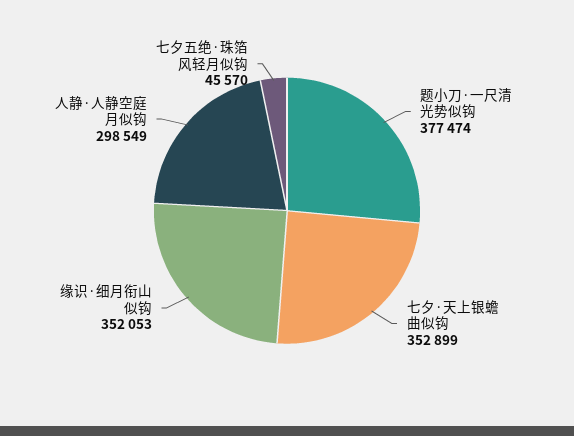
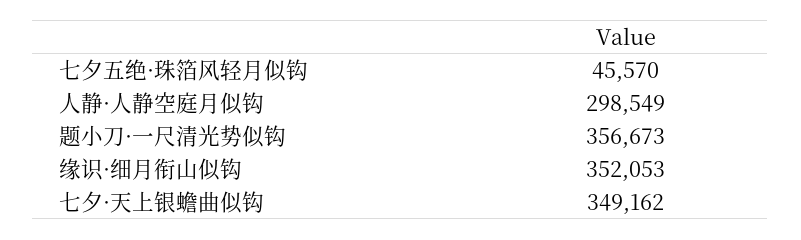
题小刀·一尺清光势似钩: 377474 -> 356673
七夕·天上银蟾曲似钩: 352899 -> 349162

